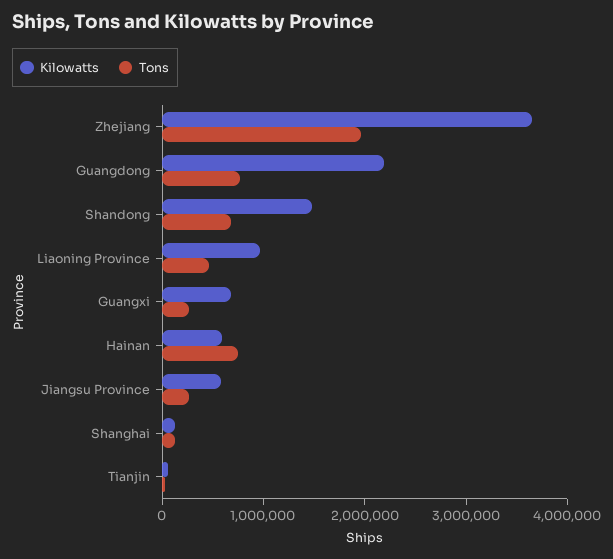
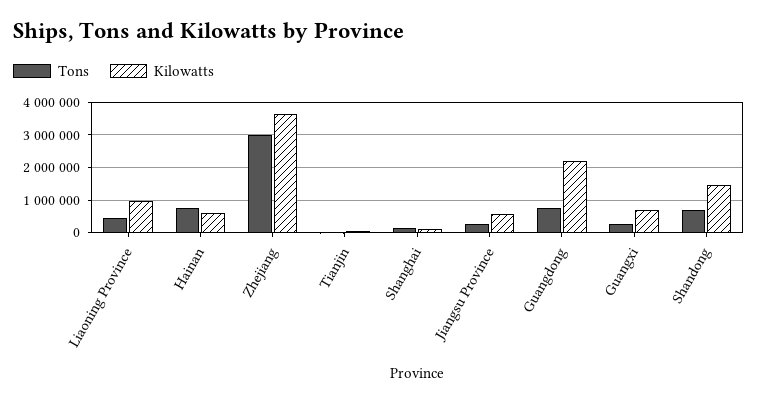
Tons, Zhejiang: 2000000 -> 3000000

